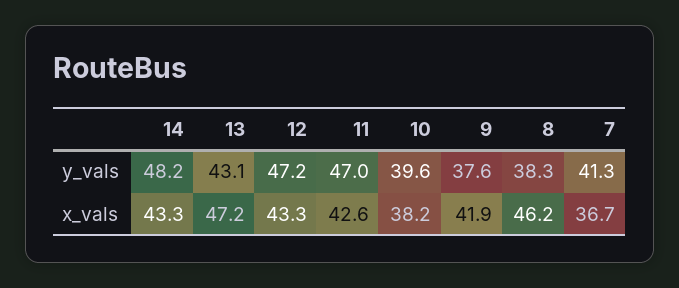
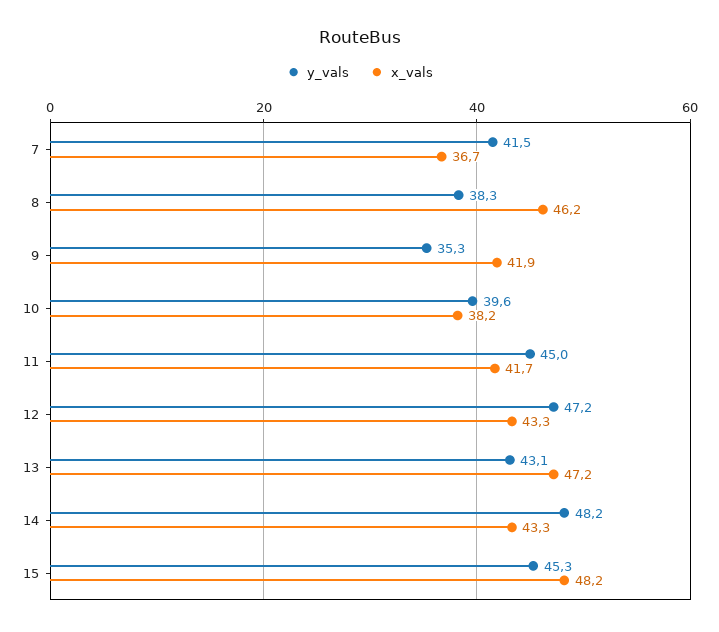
y_vals, 11: 47 -> 45
y_vals, 9: 37.6 -> 35.3
y_vals, 7: 41.3 -> 41.5
x_vals, 11: 42.6 -> 41.7
y_vals, 15: none -> 45.3
x_vals, 15: none -> 48.2

